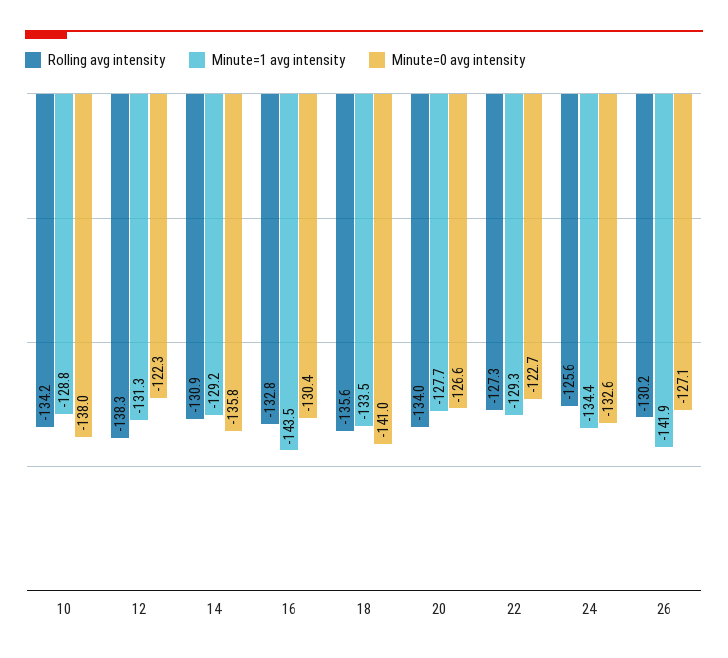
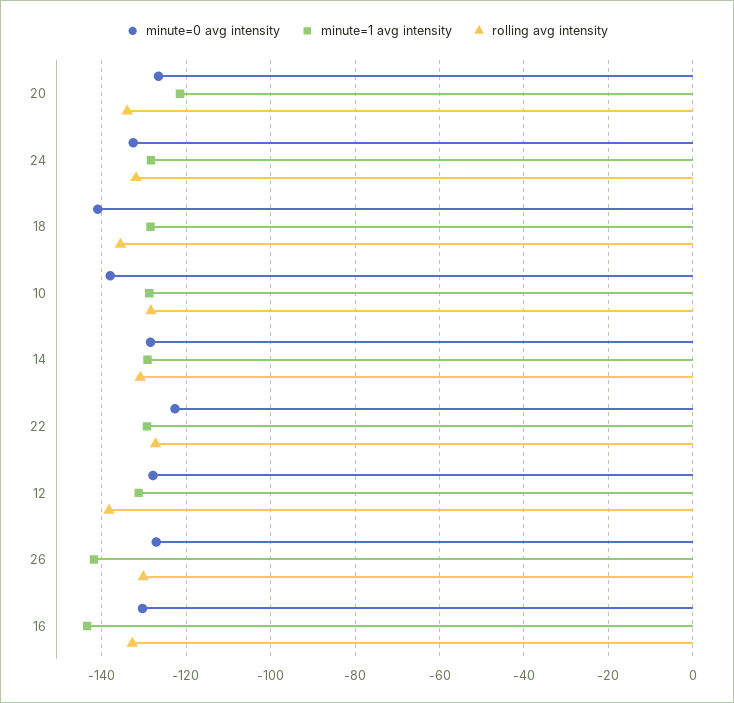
Rolling avg intensity, 10: -134.2 -> -128
Minute=0 avg intensity, 12: -122.3 -> -128
Minute=0 avg intensity, 14: -135.8 -> -128
Minute=1 avg intensity, 18: -133.5 -> -128
Minute=1 avg intensity, 20: -127.7 -> -122
Rolling avg intensity, 24: -125.6 -> -132
Minute=1 avg intensity, 24: -134.4 -> -128

